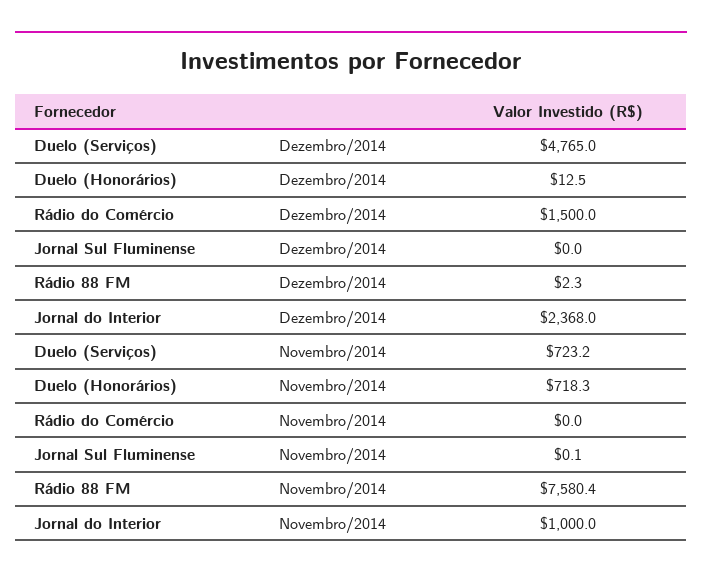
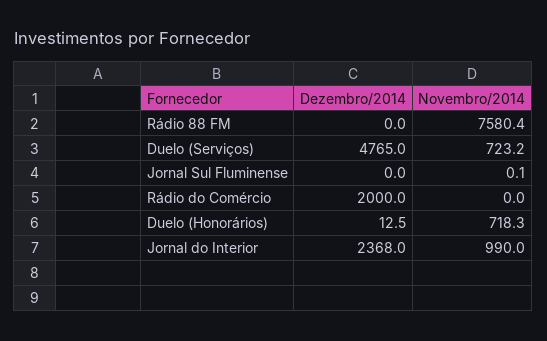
Rádio do Comércio, Dezembro/2014: 1500 -> 2000
Rádio 88 FM, Dezembro/2014: 2.3 -> 0
Jornal do Interior, Novembro/2014: 1000 -> 990

